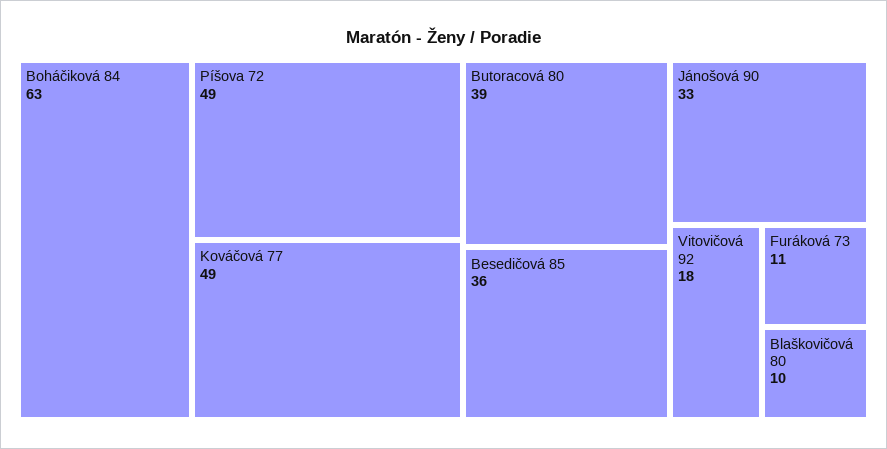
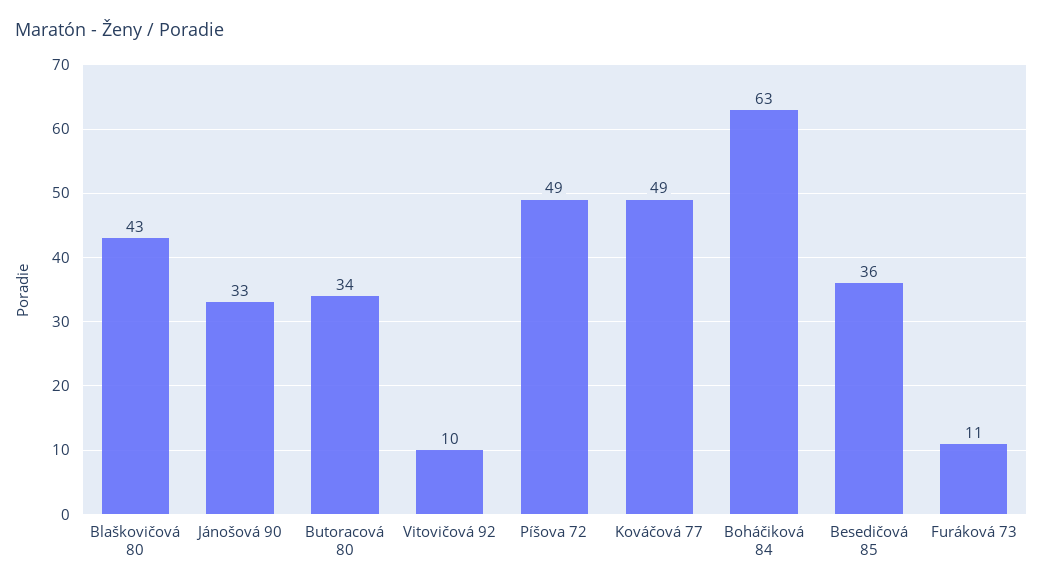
Butoracová 80: 39 -> 34
Vitovičová 92: 18 -> 10
Blaškovičová 80: 10 -> 43

